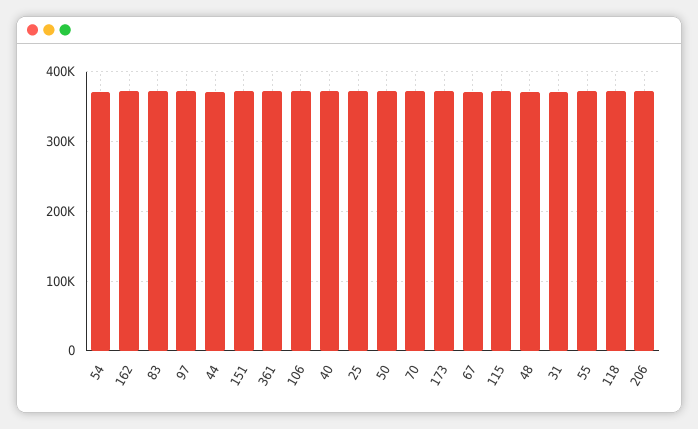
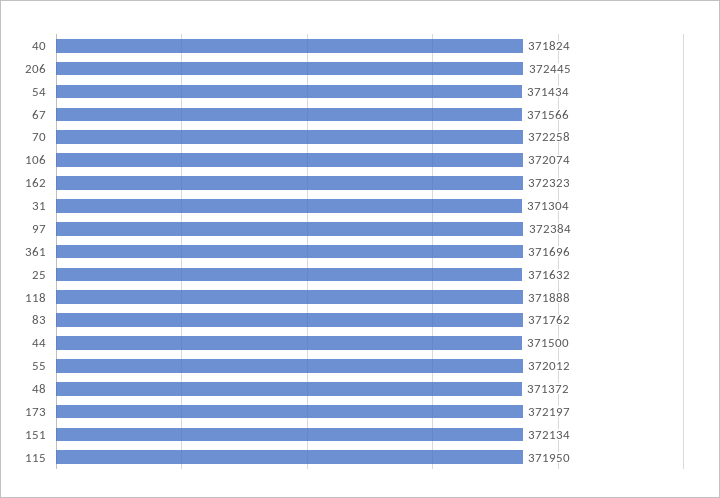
50: 370000 -> none

